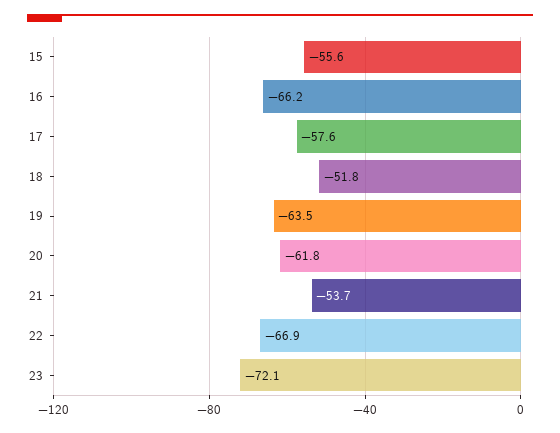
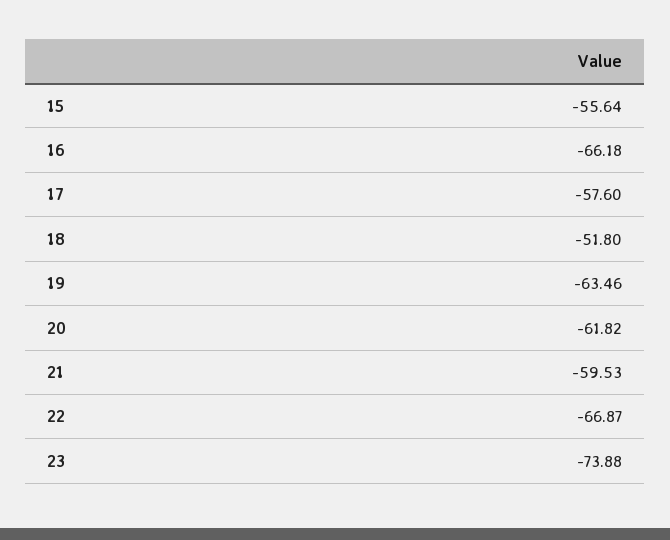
21: -53.7 -> -59.53
23: -72.1 -> -73.88

